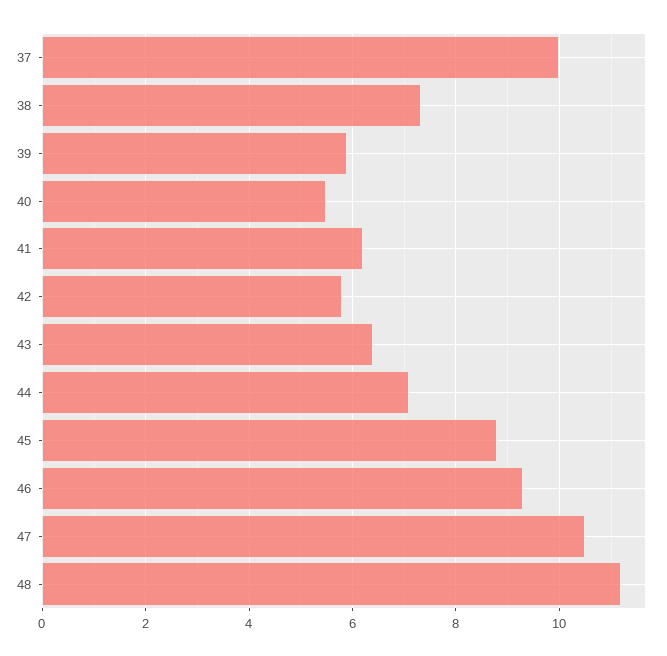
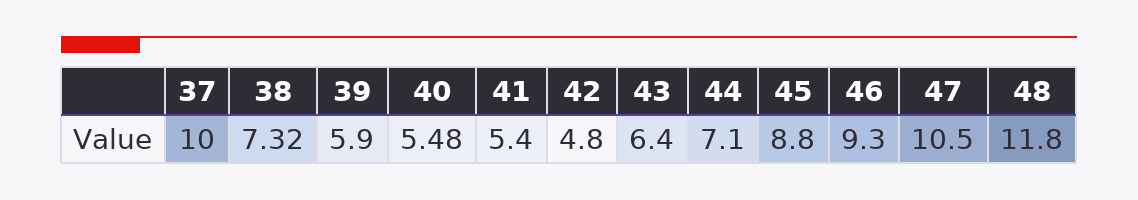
41: 6.2 -> 5.4
42: 5.8 -> 4.8
48: 11.2 -> 11.8

